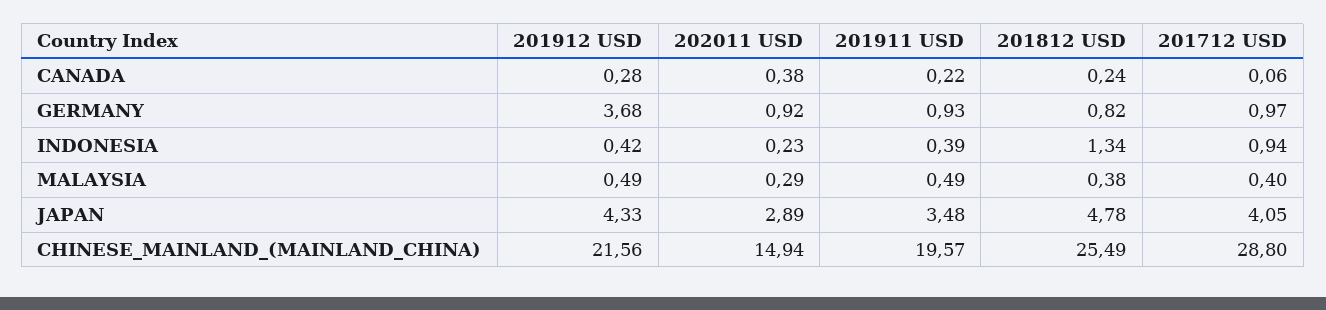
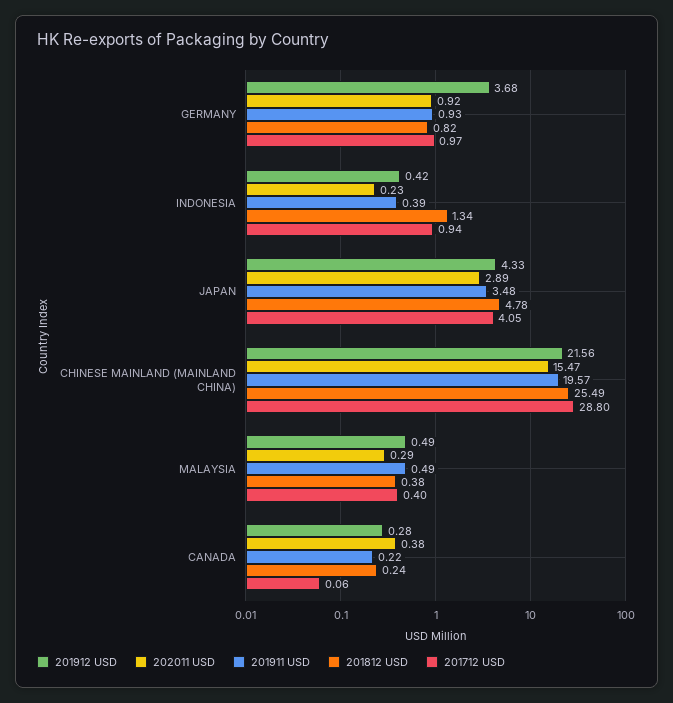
202011 USD, CHINESE_MAINLAND_(MAINLAND_CHINA): 14.94 -> 15.47

